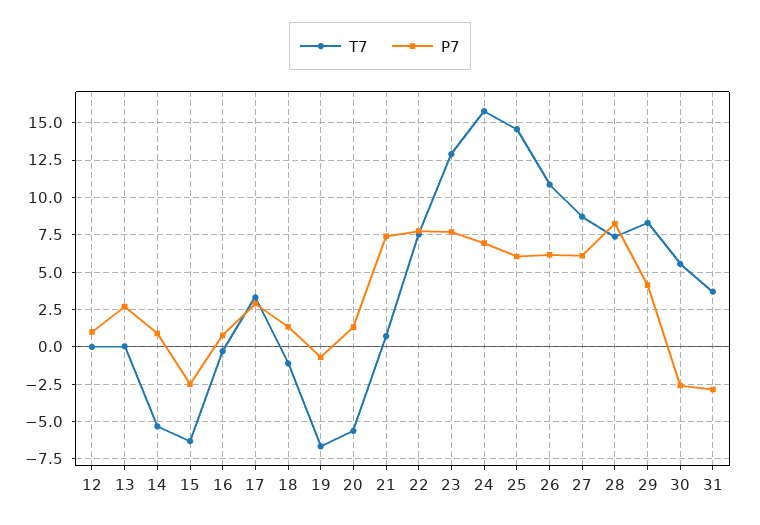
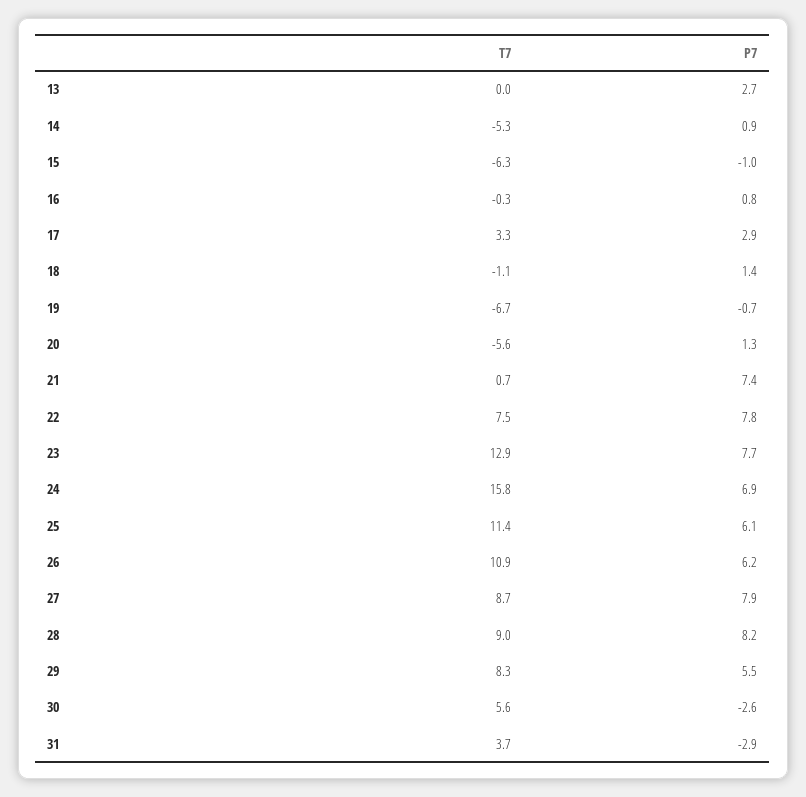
T7, 12: 0 -> none
P7, 12: 1 -> none
P7, 15: -2.5 -> -1
T7, 25: 14.5 -> 11.4
P7, 27: 6 -> 7.9
T7, 28: 7.5 -> 9
P7, 29: 4 -> 5.5

